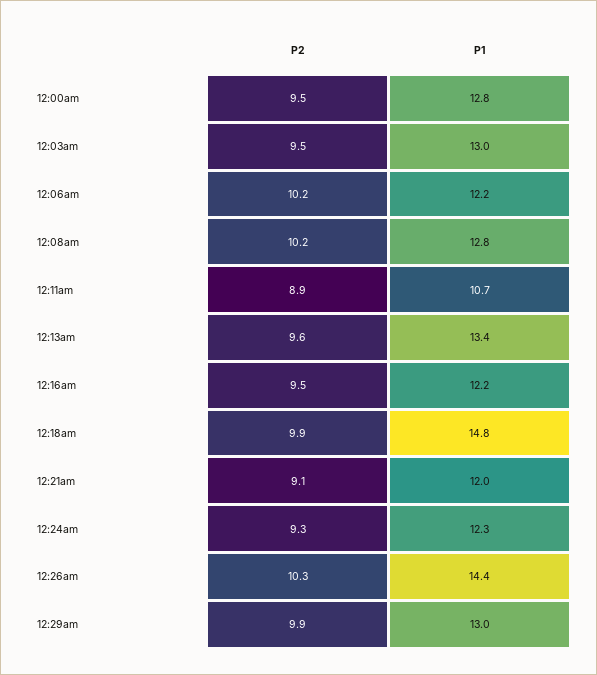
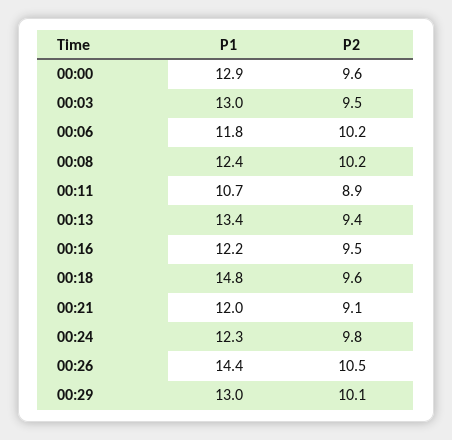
P2, 12:00am: 9.5 -> 9.6
P1, 12:00am: 12.8 -> 12.9
P1, 12:06am: 12.2 -> 11.8
P1, 12:08am: 12.8 -> 12.4
P2, 12:13am: 9.6 -> 9.4
P2, 12:18am: 9.9 -> 9.6
P2, 12:24am: 9.3 -> 9.8
P2, 12:26am: 10.3 -> 10.5
P2, 12:29am: 9.9 -> 10.1

